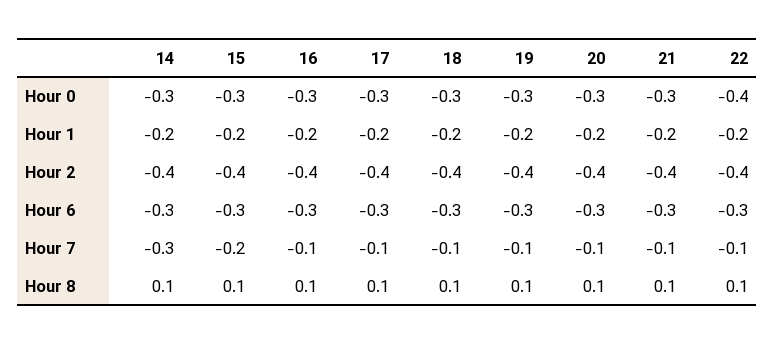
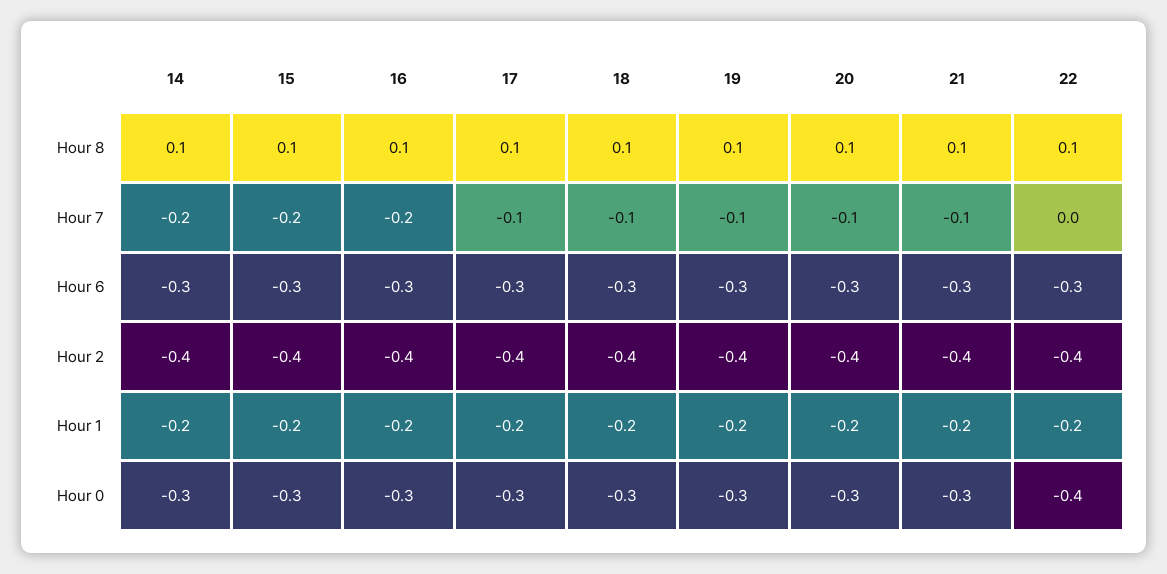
14, Hour 7: -0.3 -> -0.2
16, Hour 7: -0.1 -> -0.2
22, Hour 7: -0.1 -> 0

